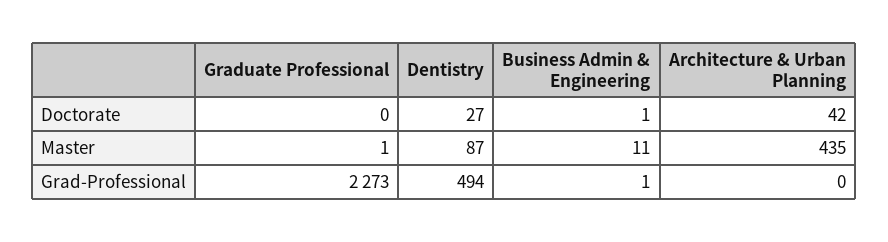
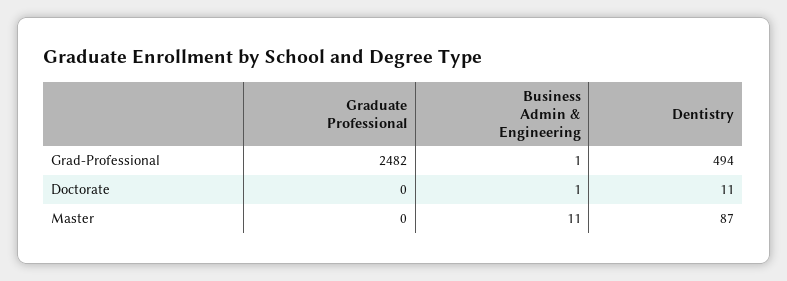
Dentistry, Doctorate: 27 -> 11
Architecture & Urban Planning, Doctorate: 42 -> none
Graduate Professional, Master: 1 -> 0
Architecture & Urban Planning, Master: 435 -> none
Graduate Professional, Grad-Professional: 2273 -> 2482
Architecture & Urban Planning, Grad-Professional: 0 -> none

